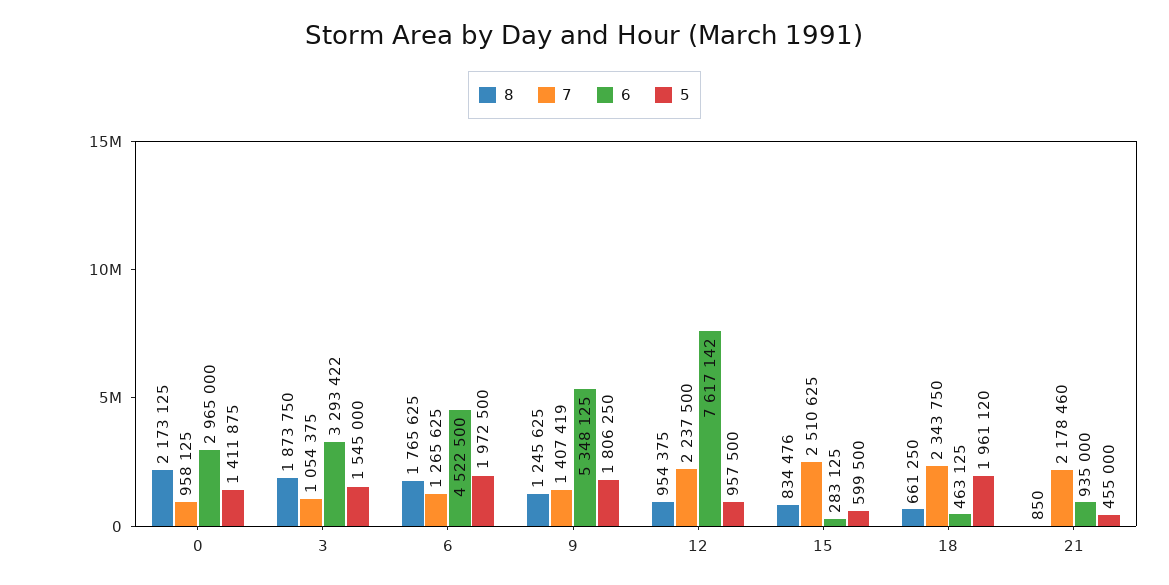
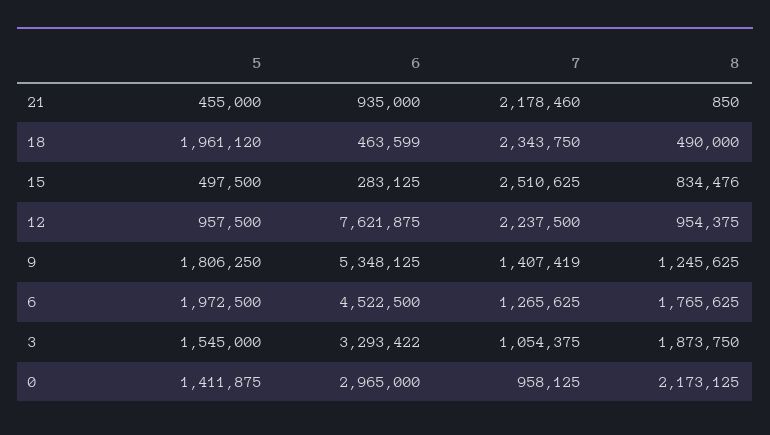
6, 12: 7617142 -> 7621875
5, 15: 599500 -> 497500
8, 18: 661250 -> 490000
6, 18: 463125 -> 463599

